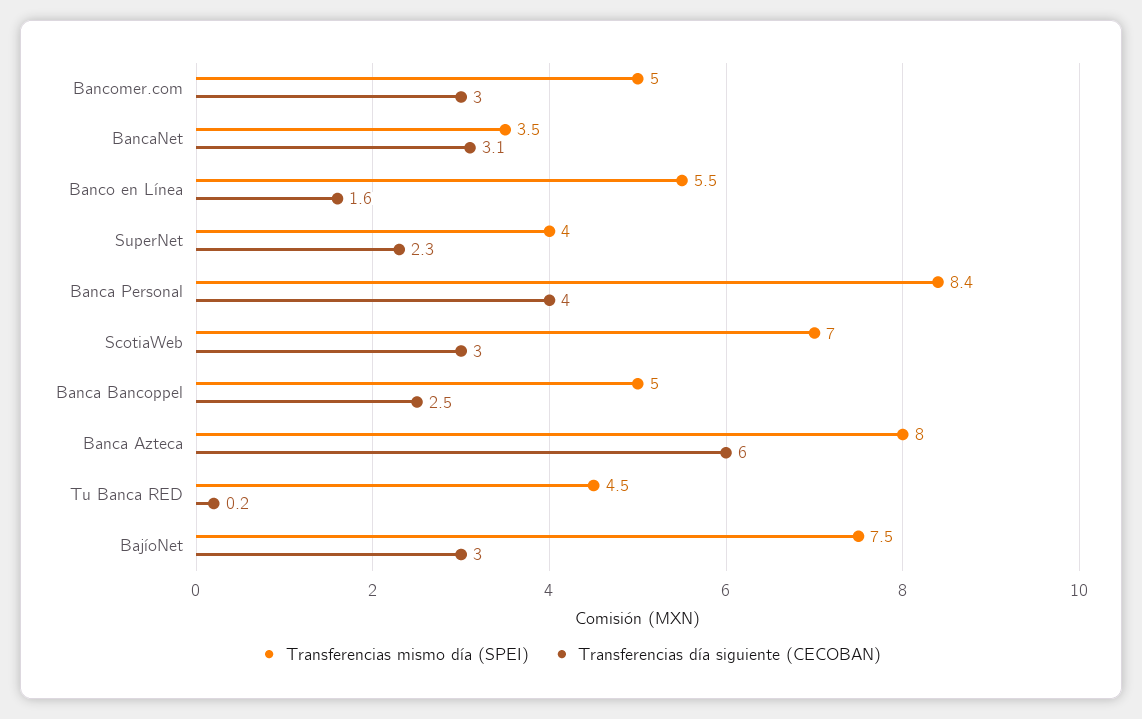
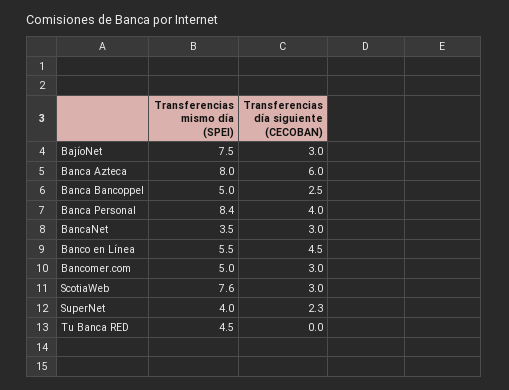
Transferencias día siguiente (CECOBAN), BancaNet: 3.1 -> 3
Transferencias día siguiente (CECOBAN), Banco en Línea: 1.6 -> 4.5
Transferencias mismo día (SPEI), ScotiaWeb: 7 -> 7.6
Transferencias día siguiente (CECOBAN), Tu Banca RED: 0.2 -> 0

